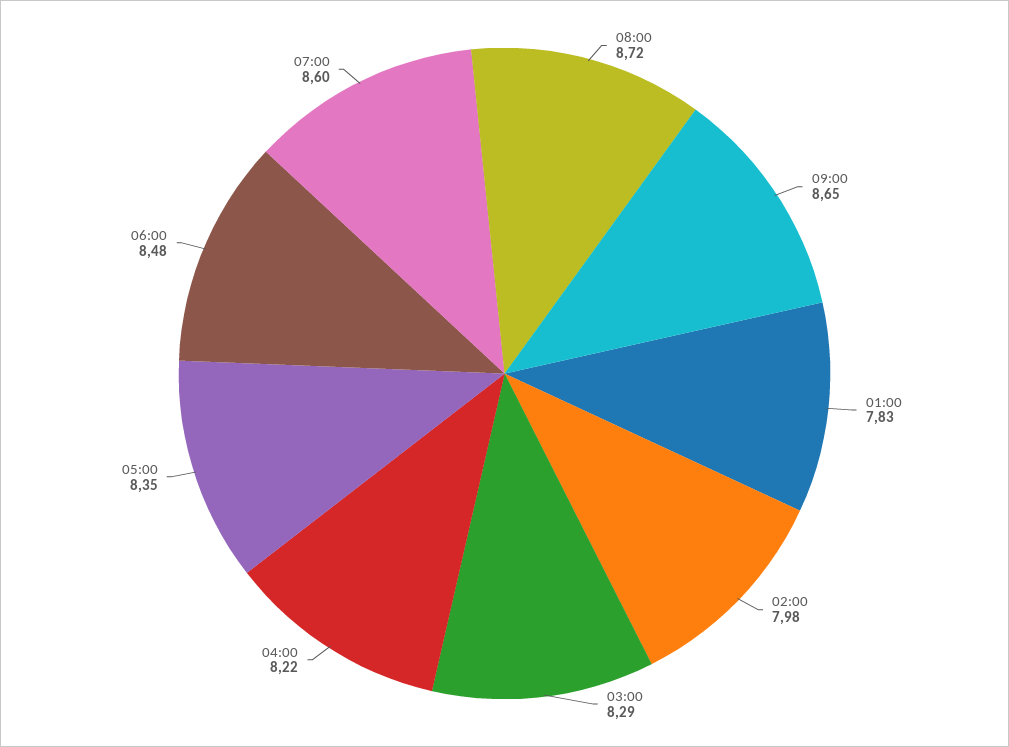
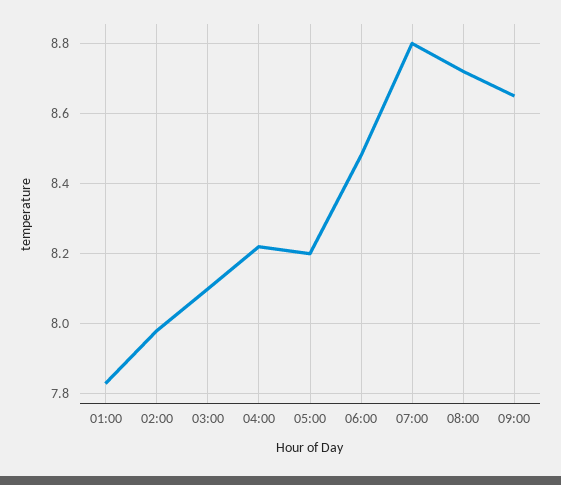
03:00: 8.29 -> 8.1
05:00: 8.35 -> 8.2
07:00: 8.6 -> 8.8

